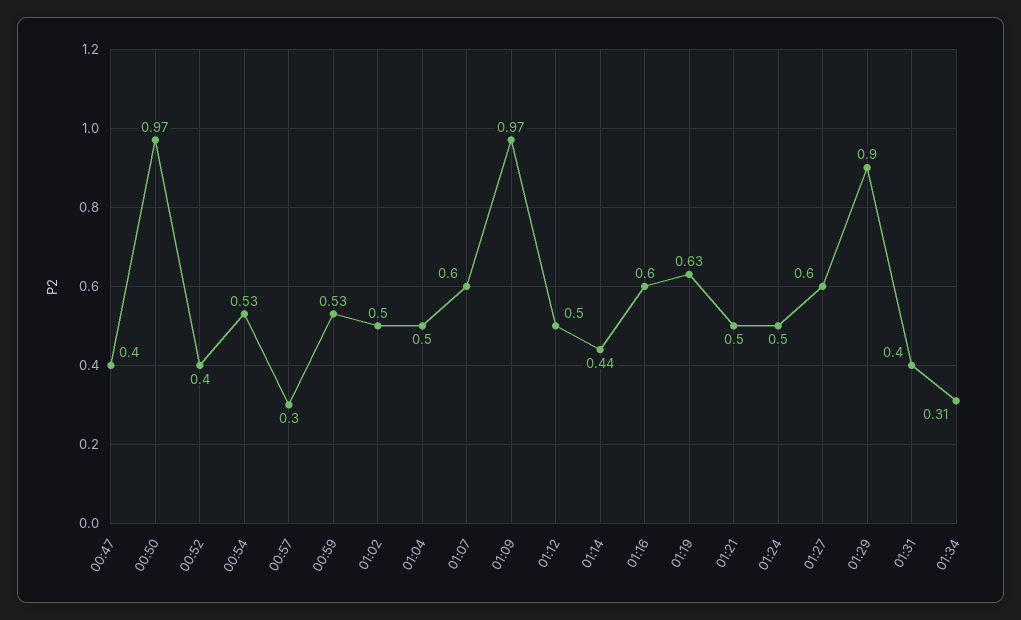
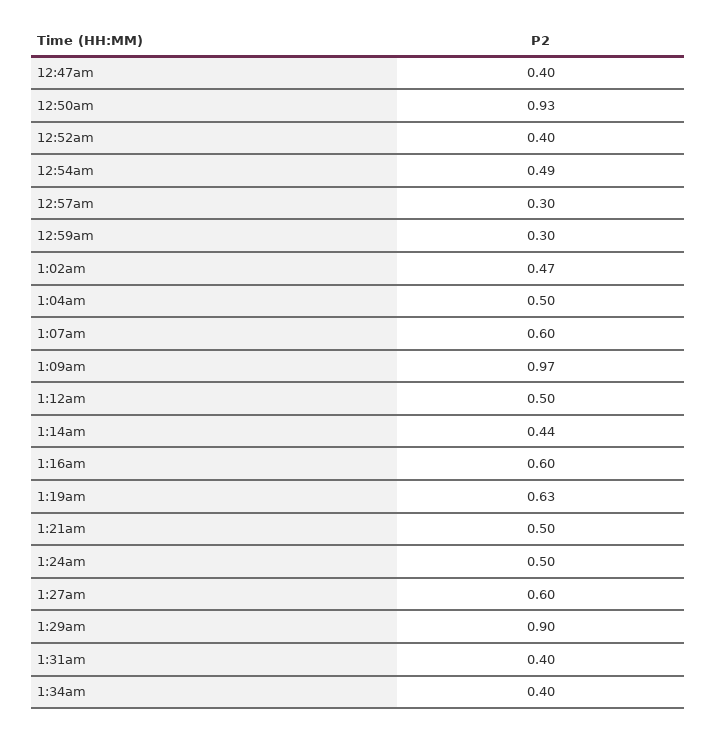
00:50: 0.97 -> 0.93
00:54: 0.53 -> 0.49
00:59: 0.53 -> 0.3
01:02: 0.5 -> 0.47
01:34: 0.31 -> 0.4

